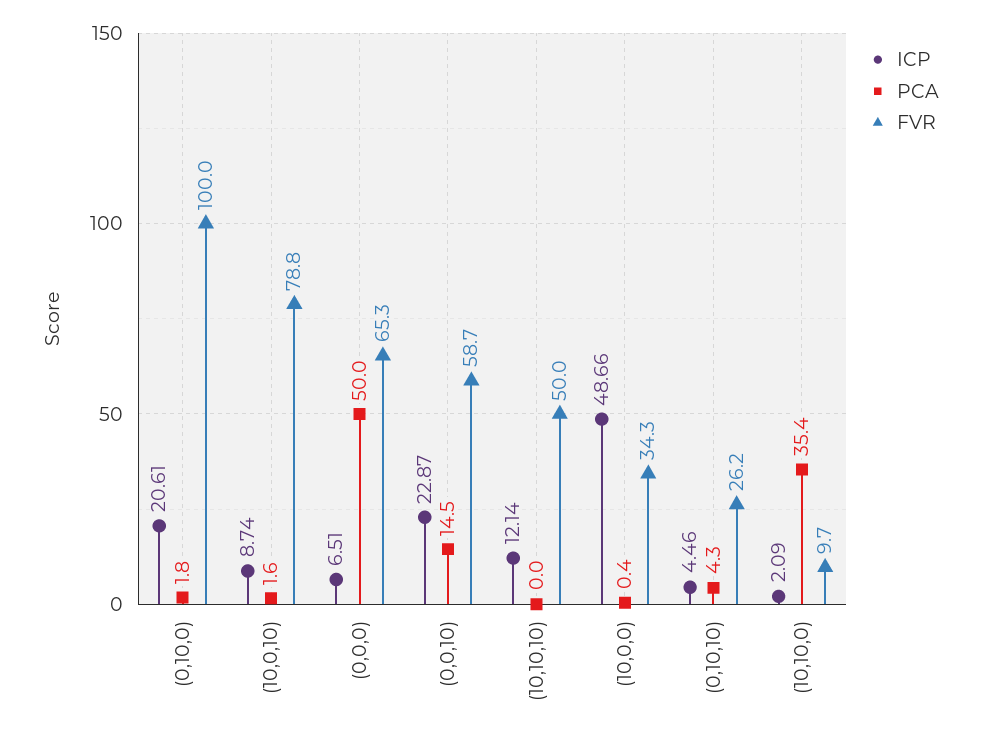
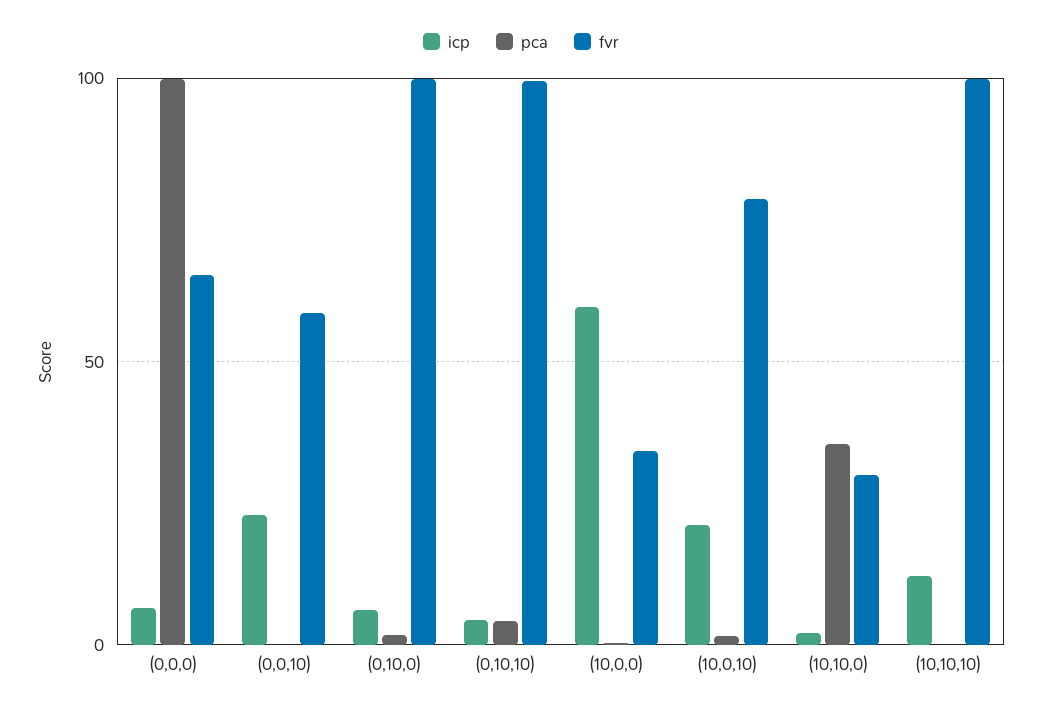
ICP, (0,10,0): 20.61 -> 5
ICP, (10,0,10): 8.74 -> 20
PCA, (0,0,0): 50 -> 100
PCA, (0,0,10): 14.5 -> 0
FVR, (10,10,10): 50 -> 100
ICP, (10,0,0): 48.66 -> 60
FVR, (0,10,10): 26.2 -> 100
FVR, (10,10,0): 9.7 -> 30

